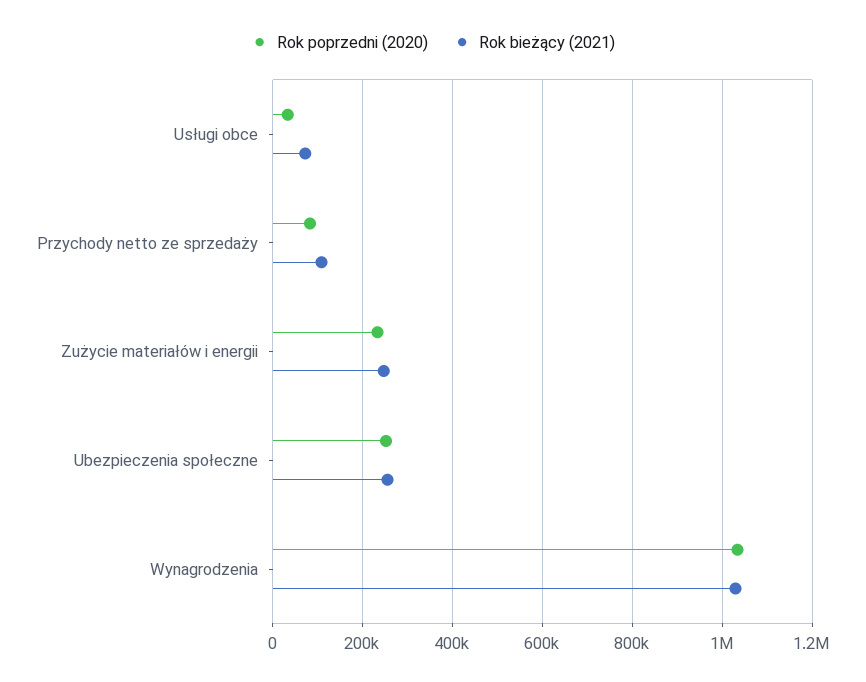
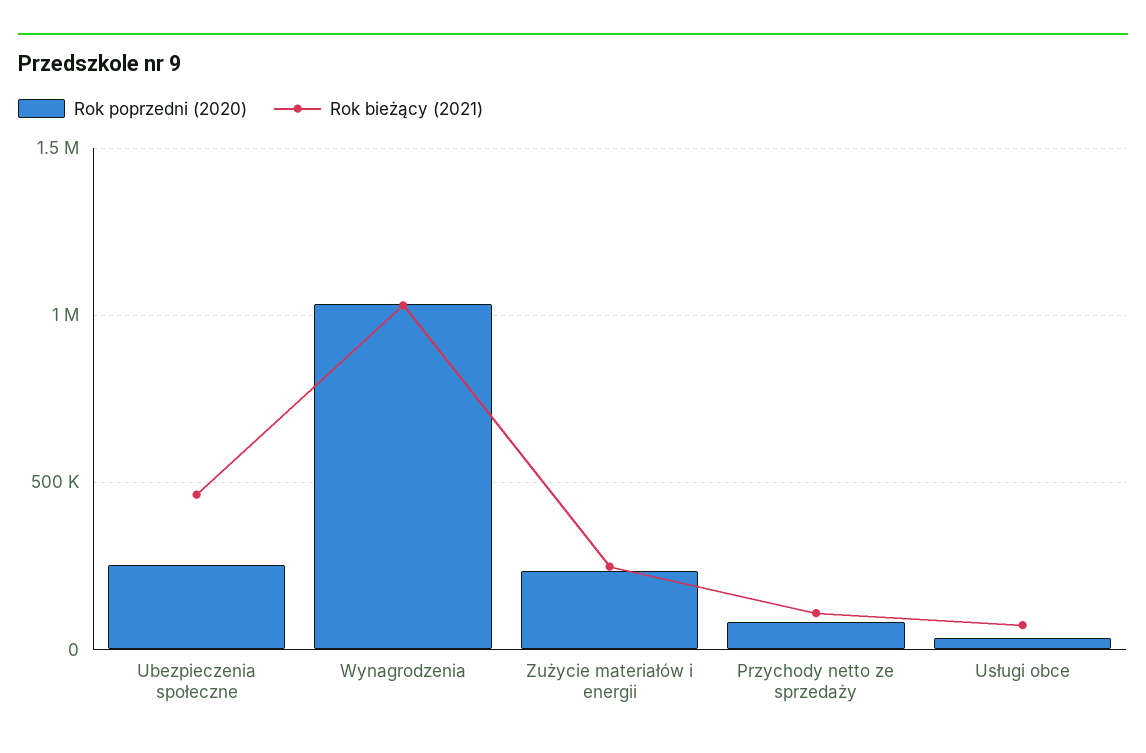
Rok bieżący (2021), Ubezpieczenia społeczne: 260000 -> 450000

